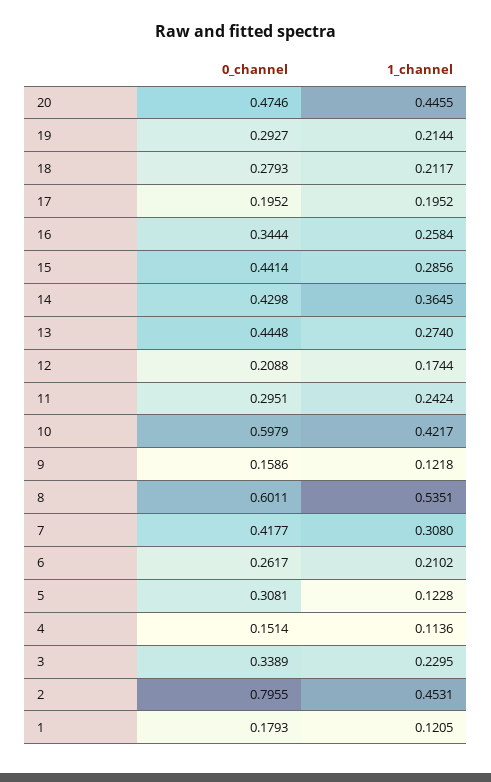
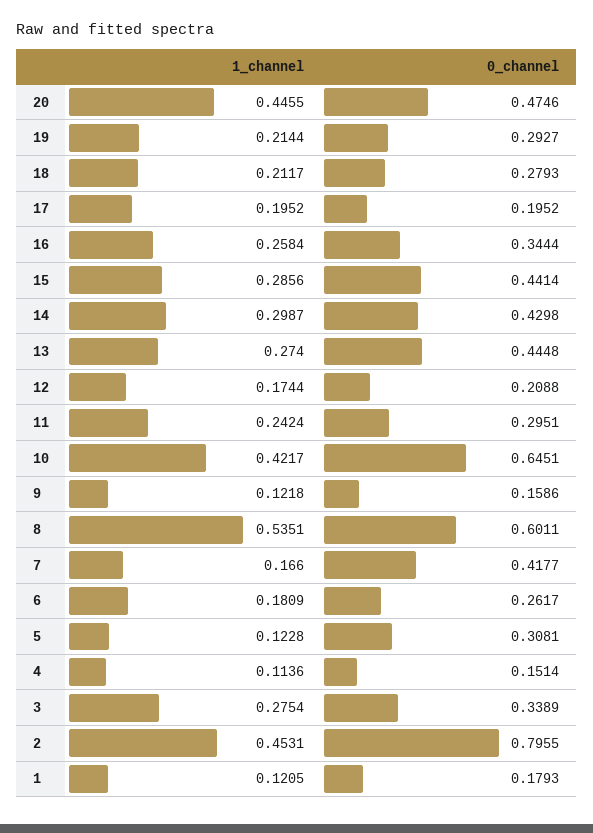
1_channel, 14: 0.3645 -> 0.2987
0_channel, 10: 0.5979 -> 0.6451
1_channel, 7: 0.308 -> 0.166
1_channel, 6: 0.2102 -> 0.1809
1_channel, 3: 0.2295 -> 0.2754

